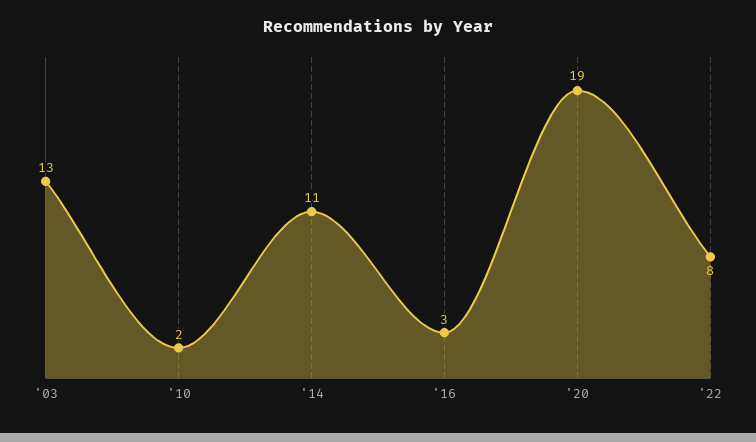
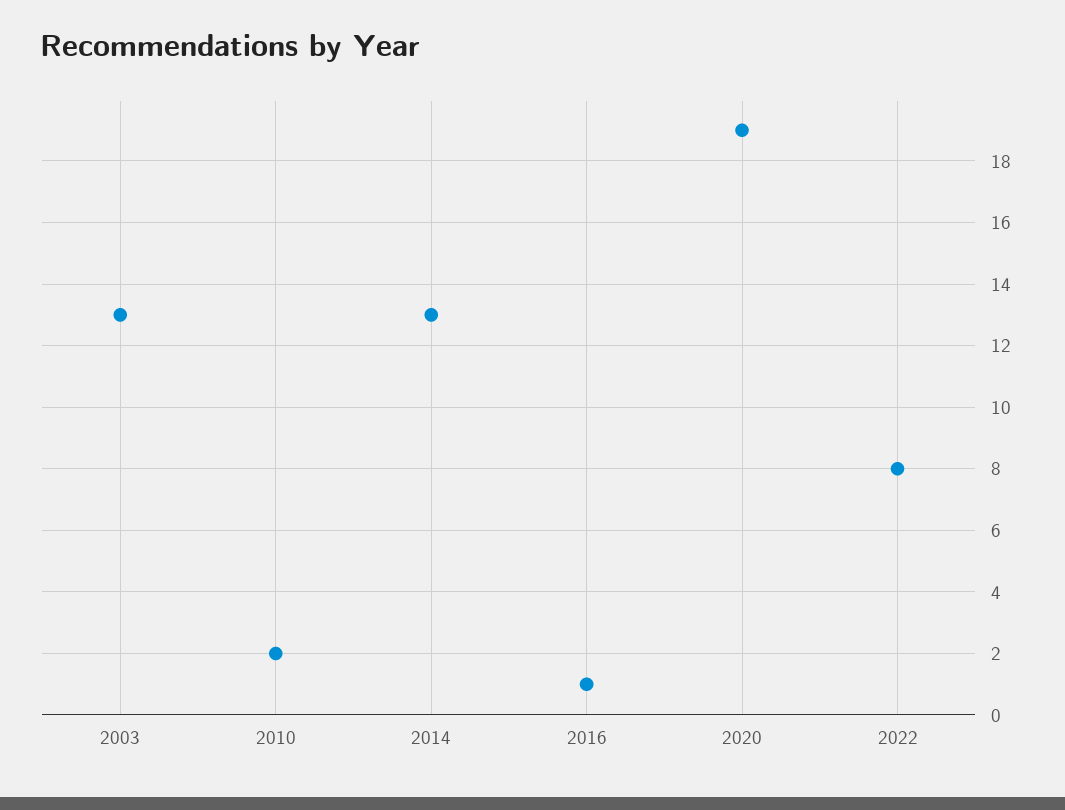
'14: 11 -> 13
'16: 3 -> 1

